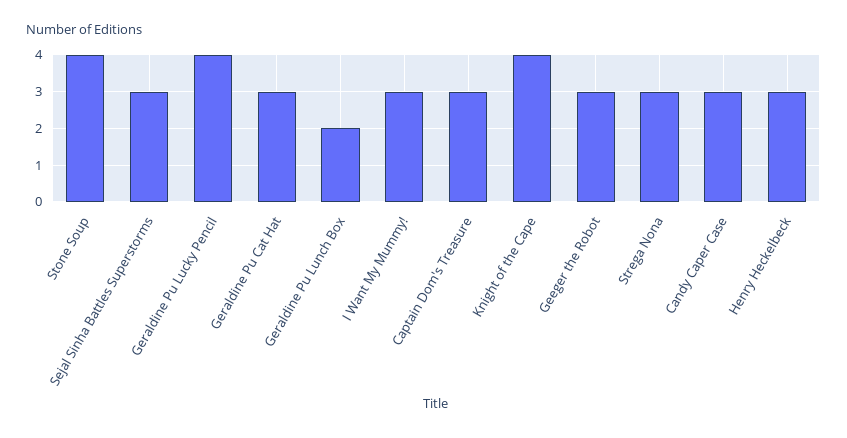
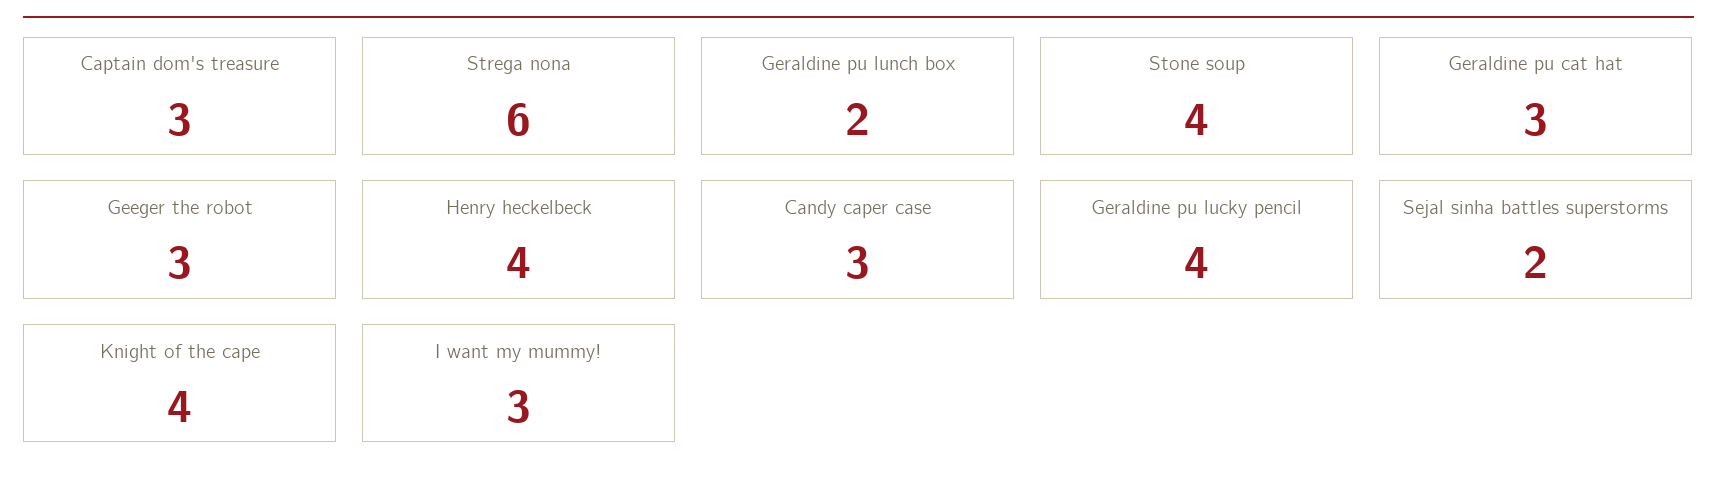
Sejal Sinha Battles Superstorms: 3 -> 2
Strega Nona: 3 -> 6
Henry Heckelbeck: 3 -> 4

